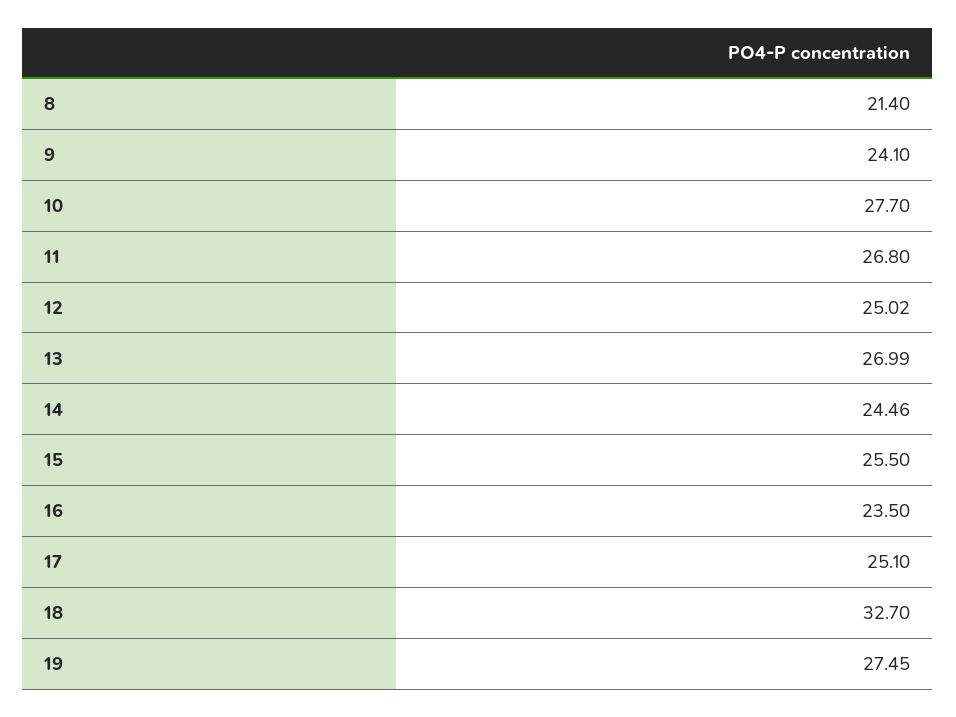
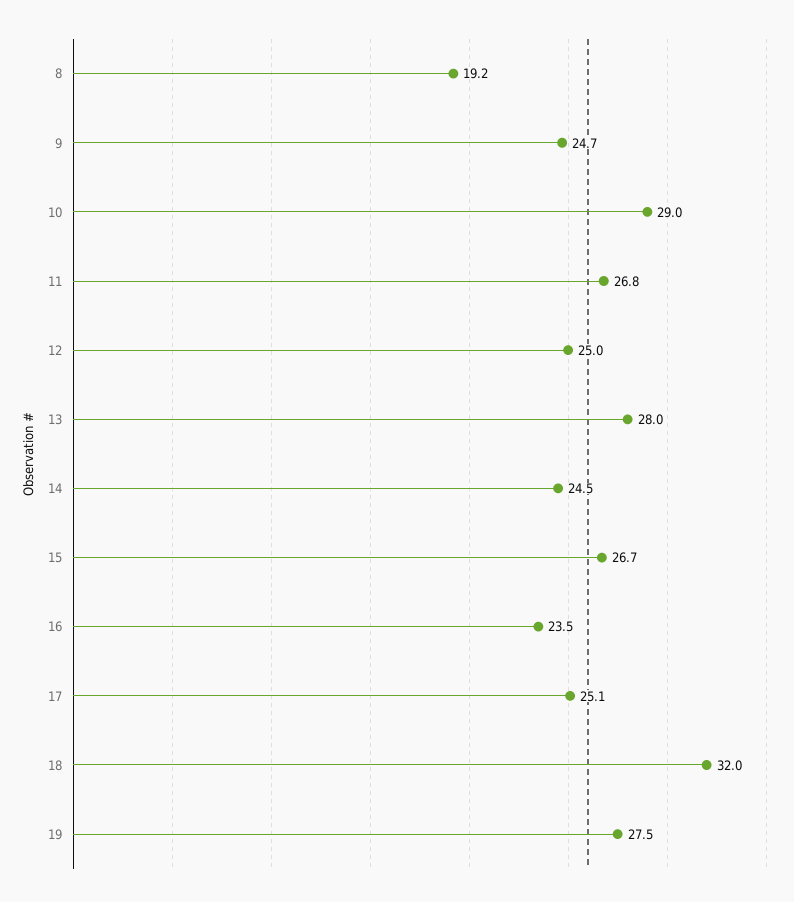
8: 21.4 -> 19.2
9: 24.1 -> 24.7
10: 27.7 -> 29
13: 26.99 -> 28
15: 25.5 -> 26.7
18: 32.7 -> 32

